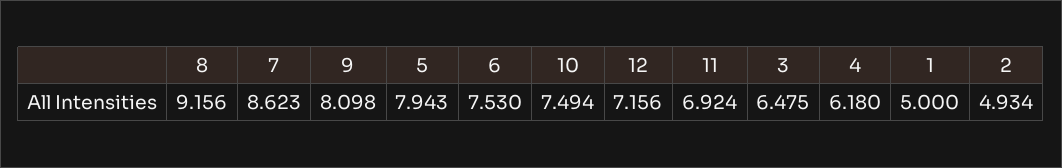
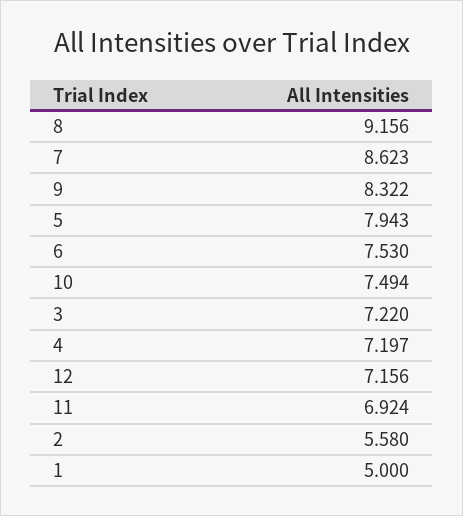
9: 8.098 -> 8.322
3: 6.475 -> 7.22
4: 6.18 -> 7.197
2: 4.934 -> 5.58

